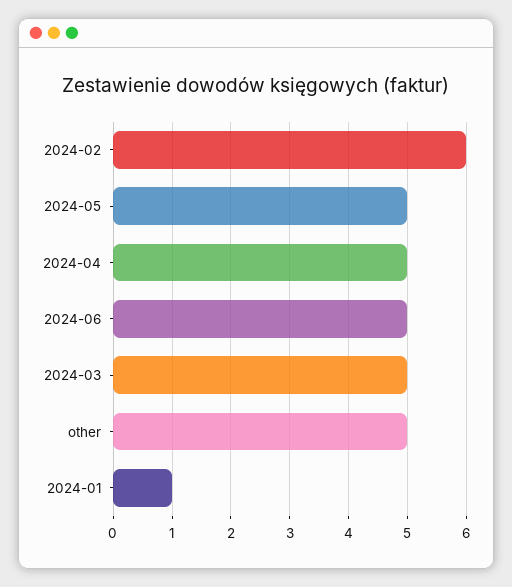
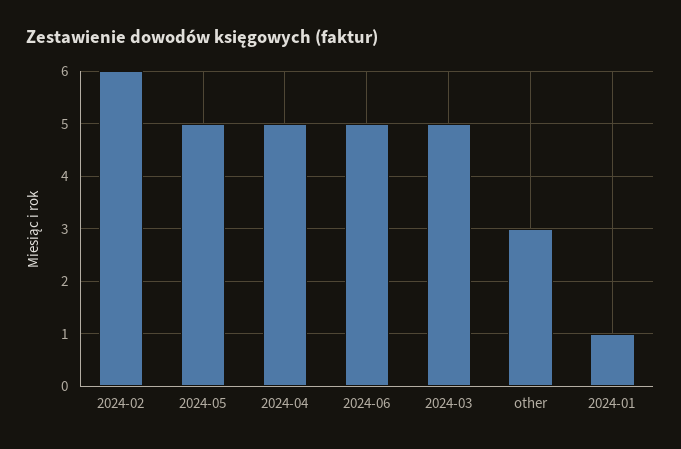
other: 5 -> 3

